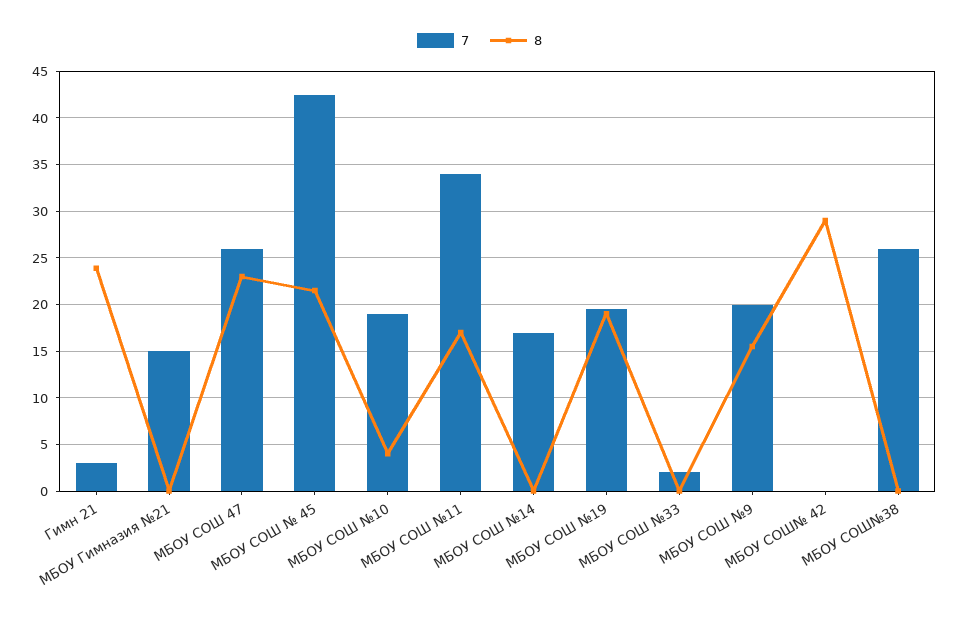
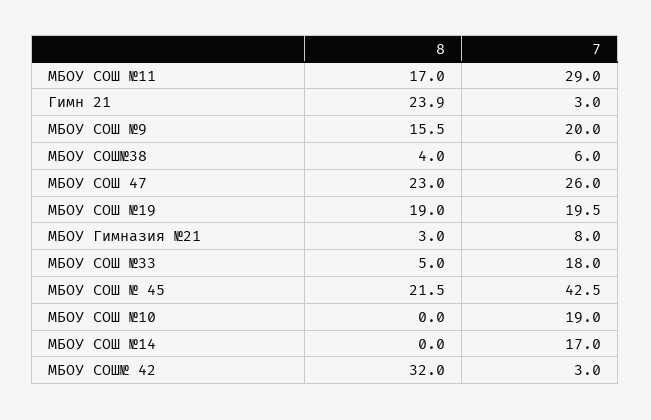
7, МБОУ Гимназия №21: 15 -> 8
8, МБОУ Гимназия №21: 0 -> 3
8, МБОУ СОШ №10: 4 -> 0
7, МБОУ СОШ №11: 34 -> 29
7, МБОУ СОШ №33: 2 -> 18
8, МБОУ СОШ №33: 0 -> 5
7, МБОУ СОШ№ 42: 0 -> 3
8, МБОУ СОШ№ 42: 29 -> 32
7, МБОУ СОШ№38: 26 -> 6
8, МБОУ СОШ№38: 0 -> 4

